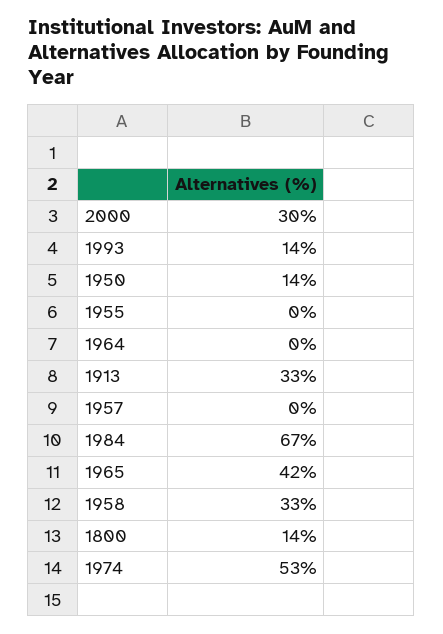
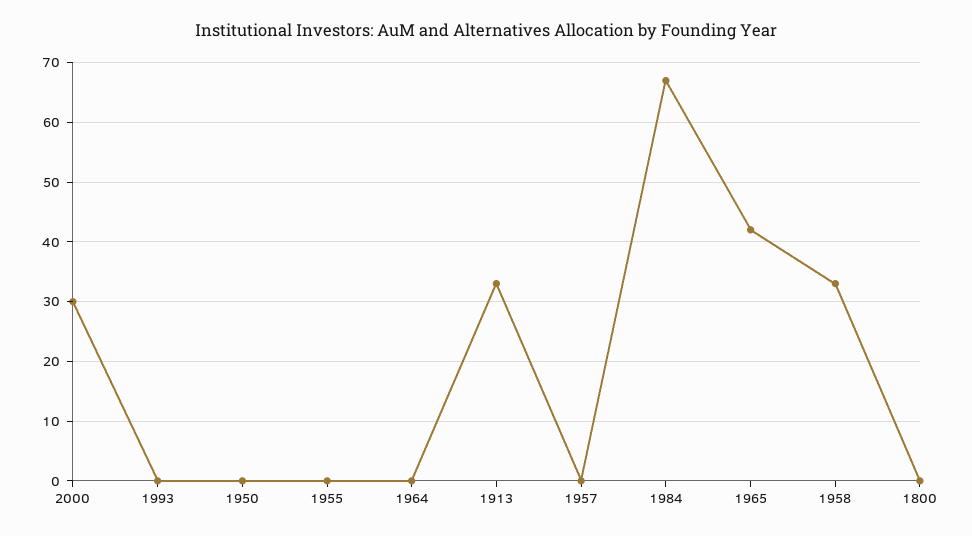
1993: 14 -> 0
1950: 14 -> 0
1800: 14 -> 0
1974: 53 -> none

